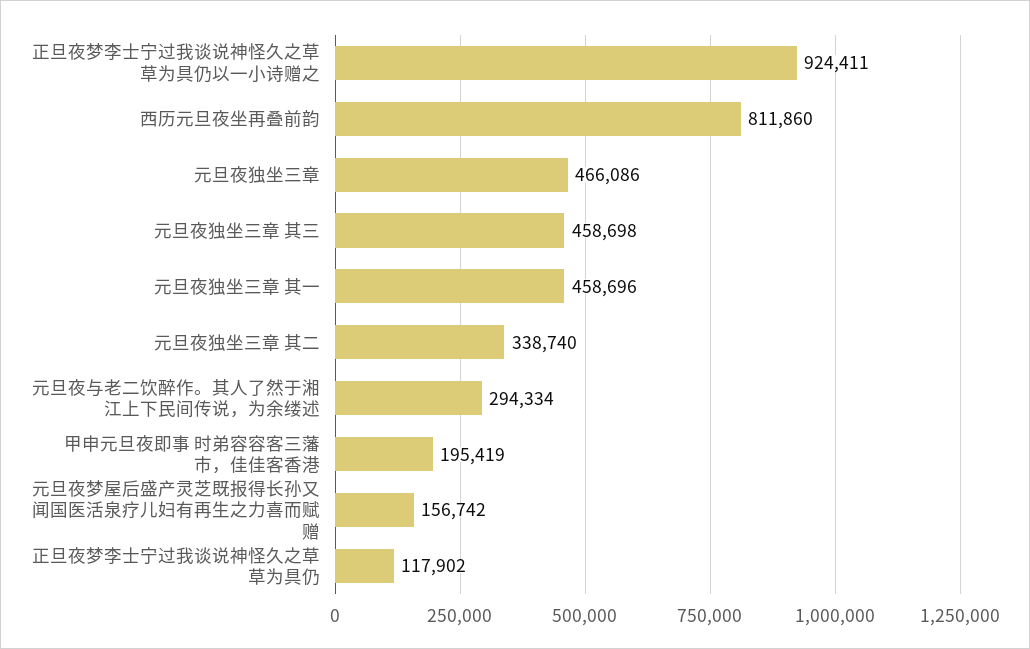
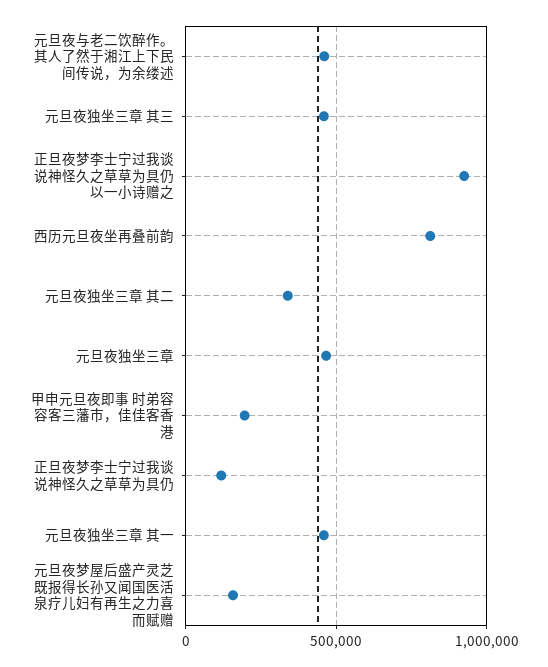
元旦夜与老二饮醉作。其人了然于湘江上下民间传说，为余缕述: 294334 -> 450000

